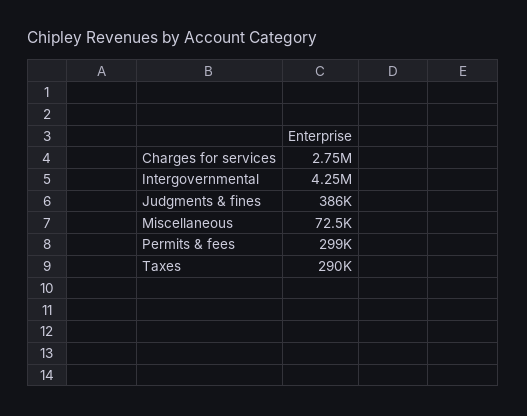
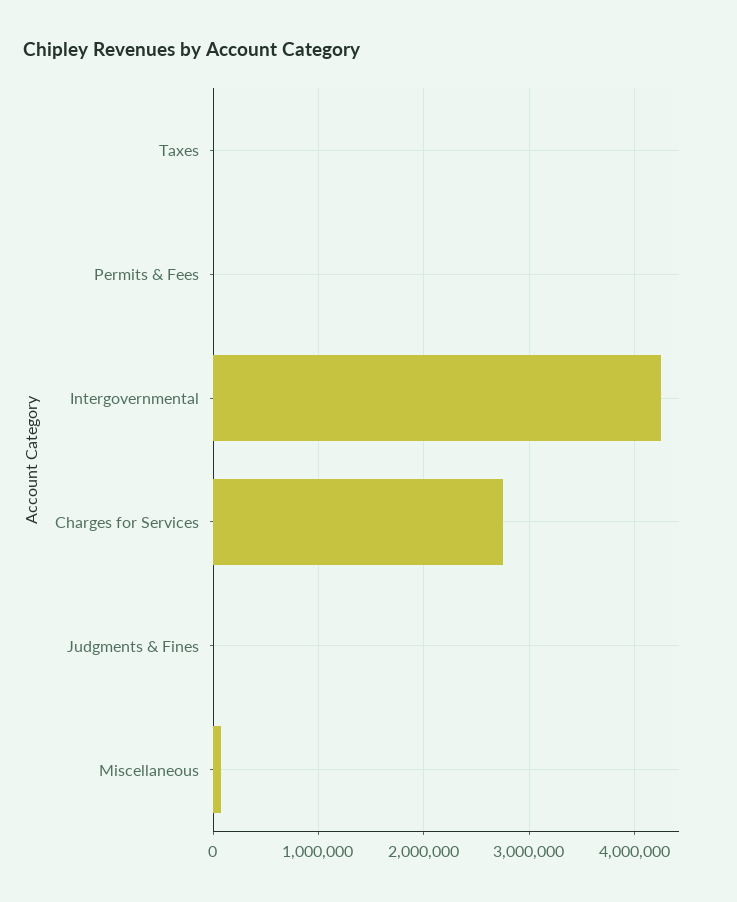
Judgments & fines: 386000 -> 0
Permits & fees: 299000 -> 0
Taxes: 290000 -> 0

